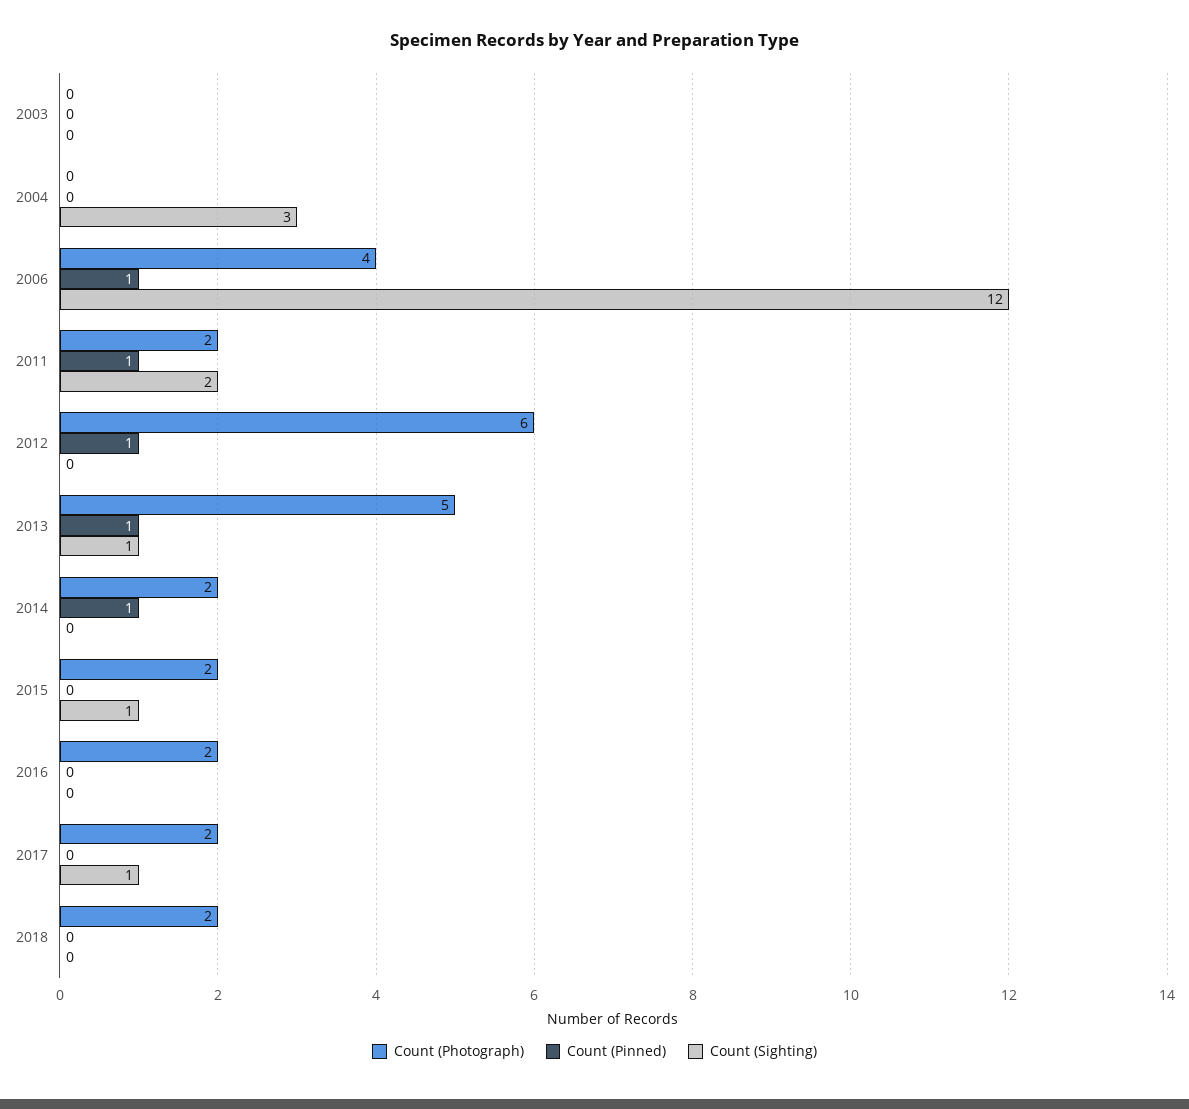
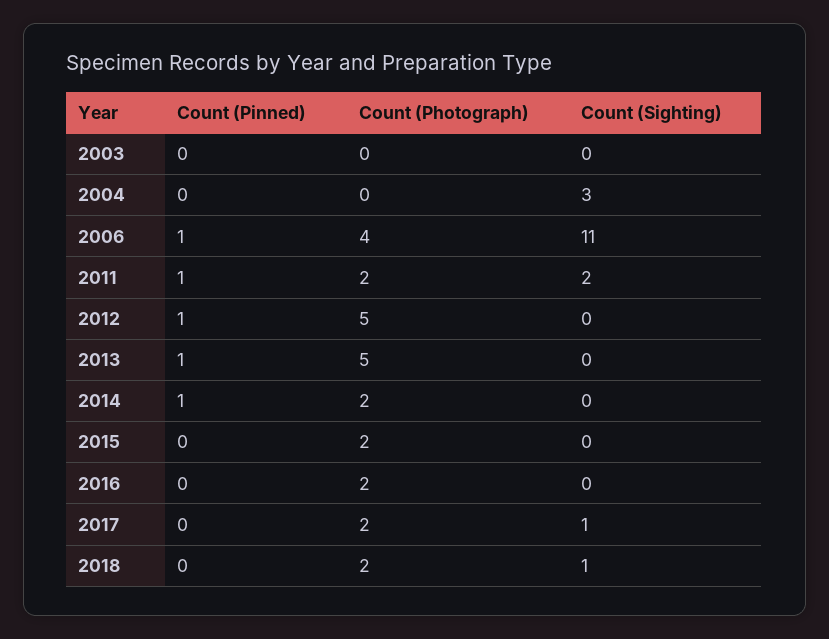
Count (Sighting), 2006: 12 -> 11
Count (Photograph), 2012: 6 -> 5
Count (Sighting), 2013: 1 -> 0
Count (Sighting), 2015: 1 -> 0
Count (Sighting), 2018: 0 -> 1

